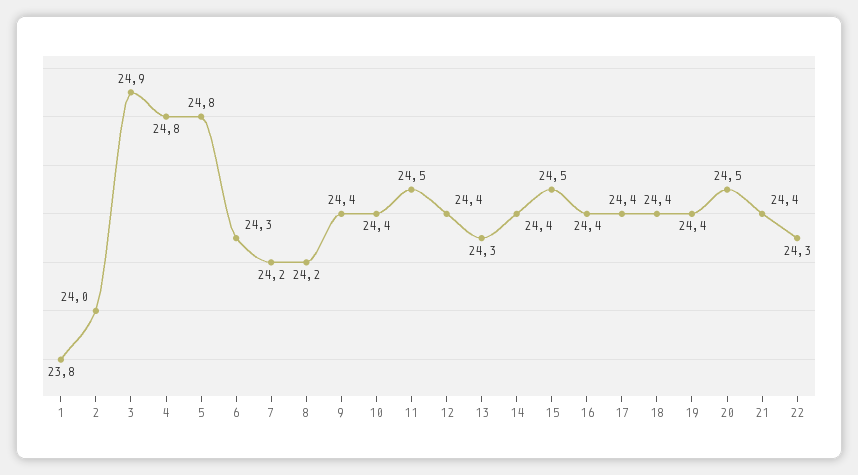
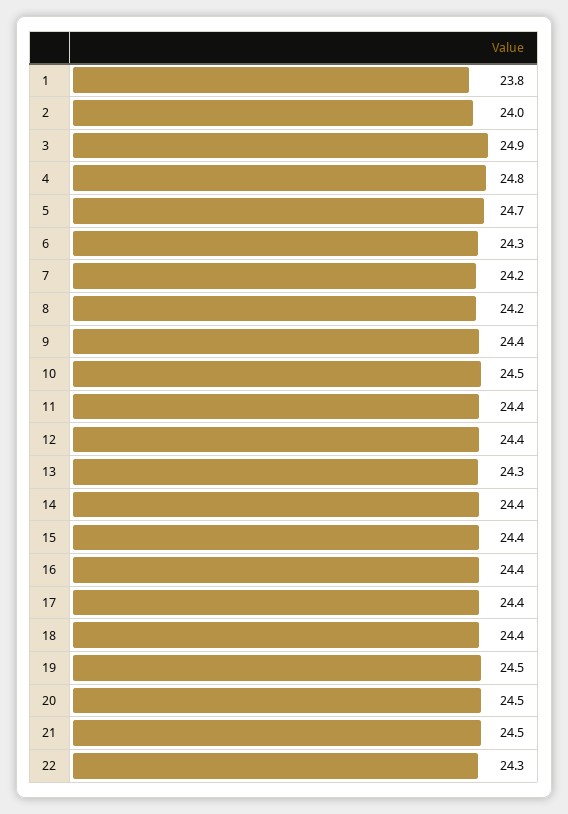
5: 24.8 -> 24.7
10: 24.4 -> 24.5
11: 24.5 -> 24.4
15: 24.5 -> 24.4
19: 24.4 -> 24.5
21: 24.4 -> 24.5

